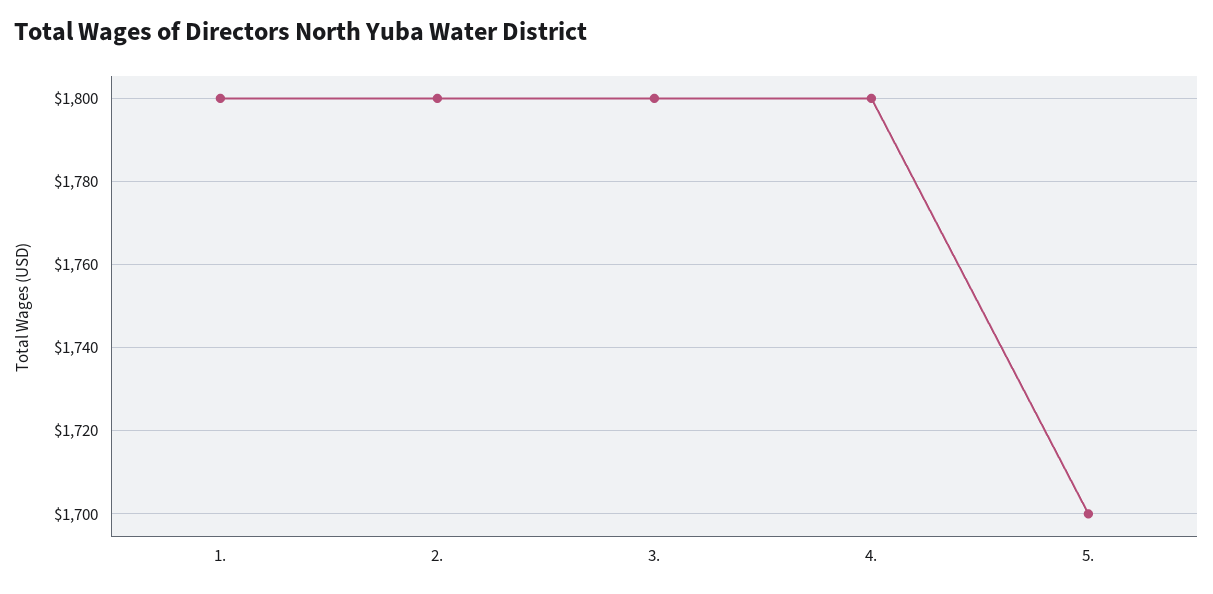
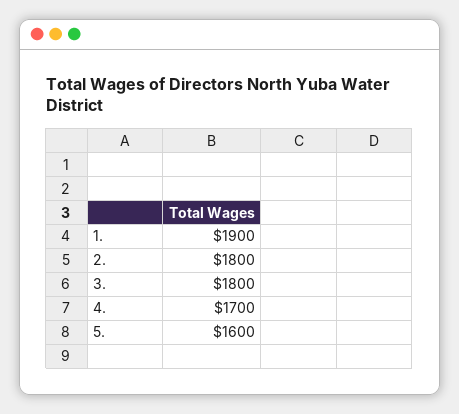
1.: 1800 -> 1900
4.: 1800 -> 1700
5.: 1700 -> 1600

